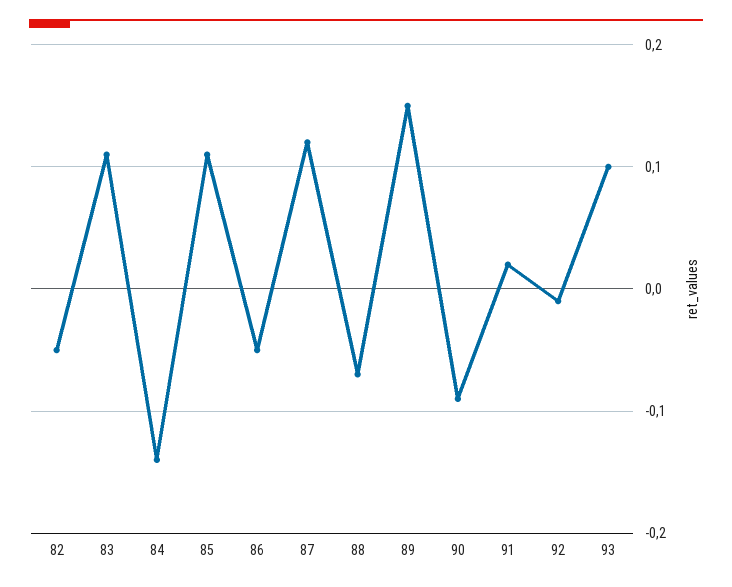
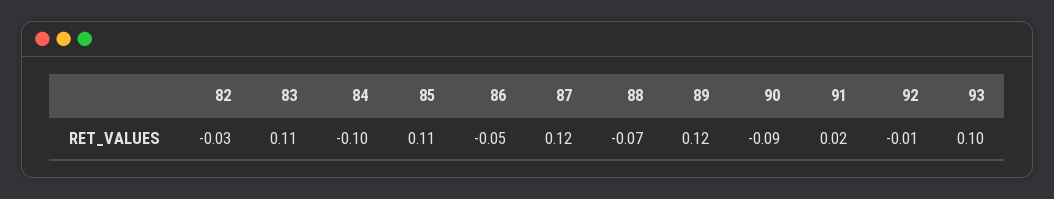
82: -0.05 -> -0.03
84: -0.14 -> -0.1
89: 0.15 -> 0.12

